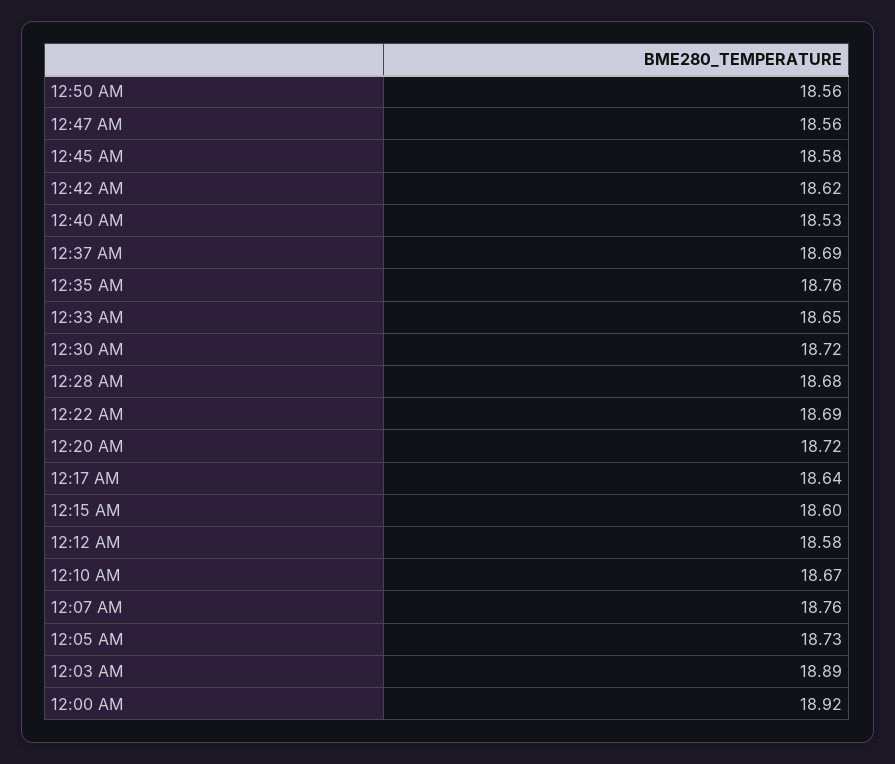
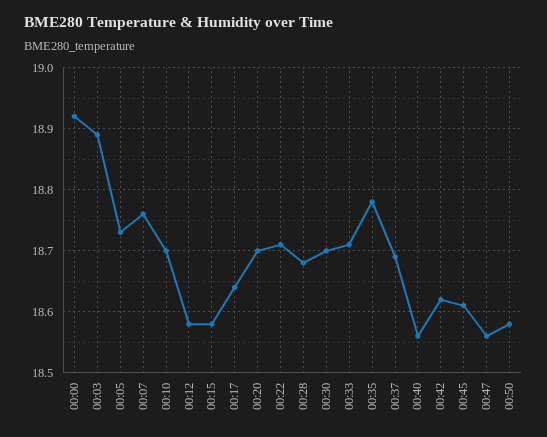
12:50 AM: 18.56 -> 18.58
12:45 AM: 18.58 -> 18.61
12:40 AM: 18.53 -> 18.56
12:35 AM: 18.76 -> 18.78
12:33 AM: 18.65 -> 18.71
12:30 AM: 18.72 -> 18.7
12:22 AM: 18.69 -> 18.71
12:20 AM: 18.72 -> 18.7
12:15 AM: 18.6 -> 18.58
12:10 AM: 18.67 -> 18.7

